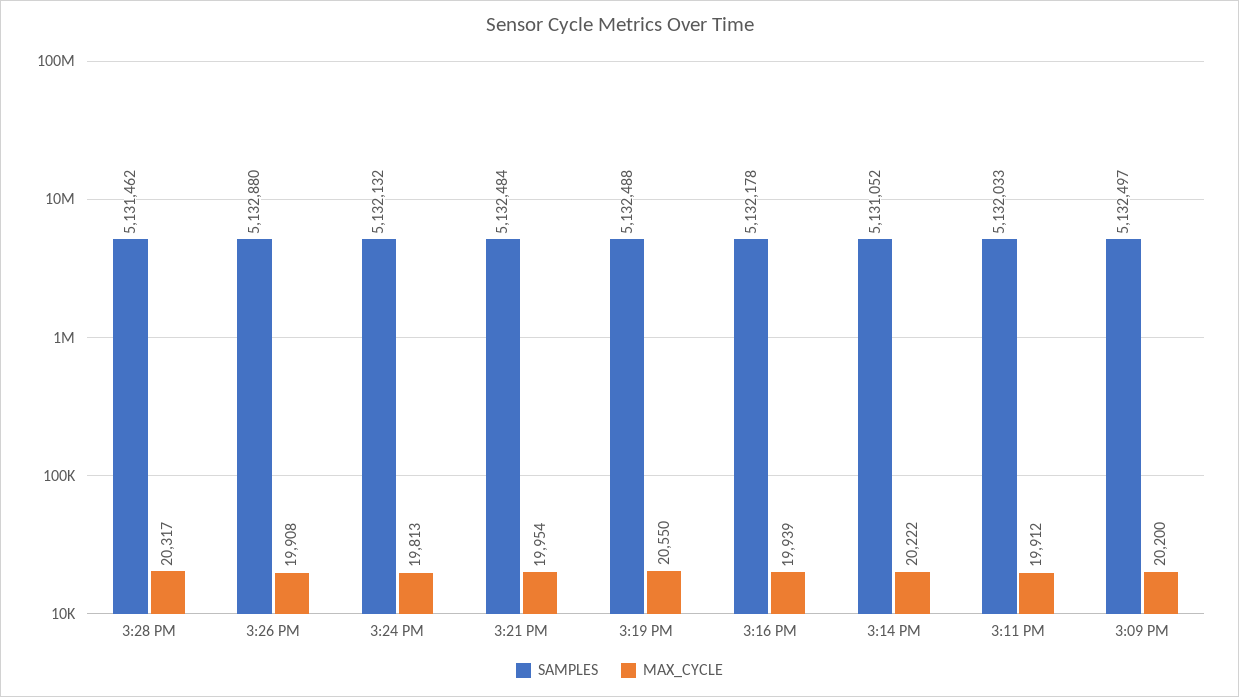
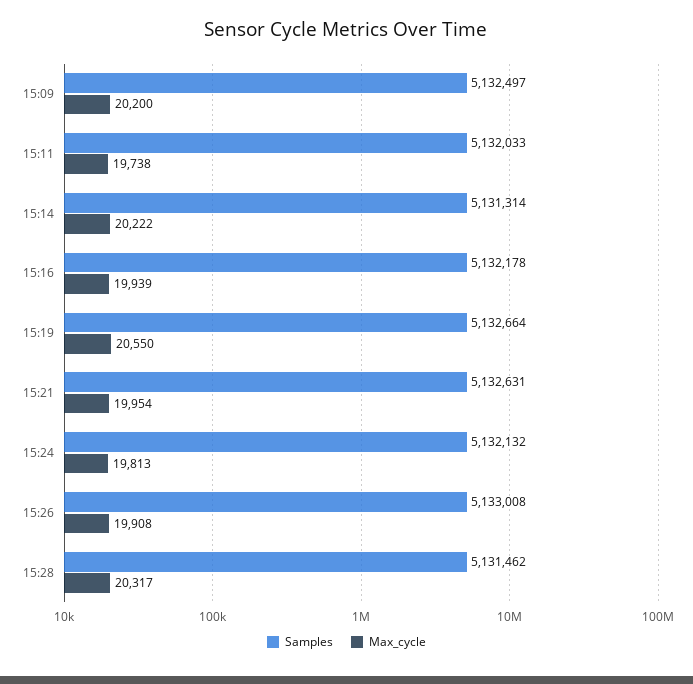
SAMPLES, 3:26 PM: 5132880 -> 5133008
SAMPLES, 3:21 PM: 5132484 -> 5132631
SAMPLES, 3:19 PM: 5132488 -> 5132664
SAMPLES, 3:14 PM: 5131052 -> 5131314
MAX_CYCLE, 3:11 PM: 19912 -> 19738

